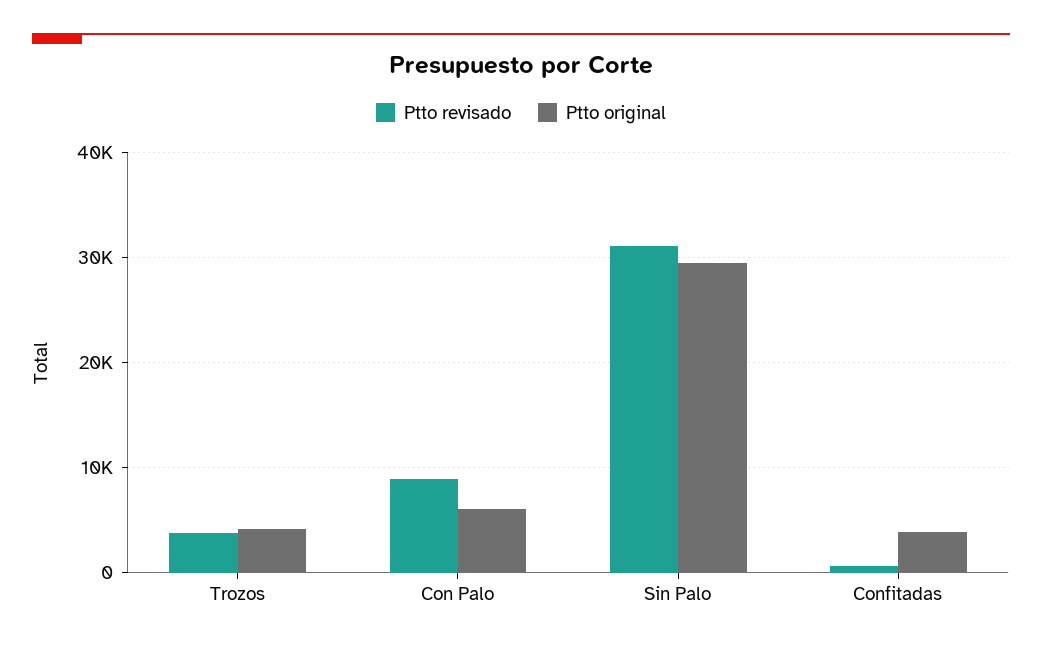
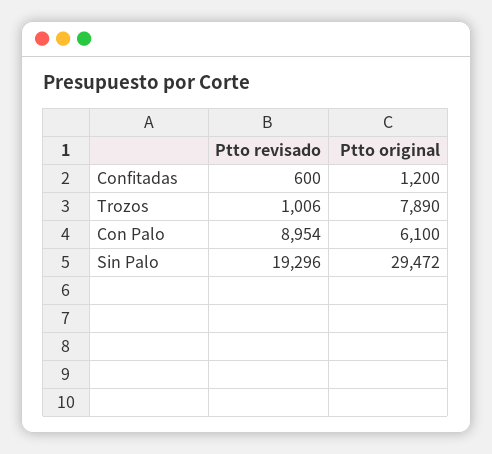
Ptto revisado, Trozos: 4000 -> 1006
Ptto original, Trozos: 4000 -> 7890
Ptto revisado, Sin Palo: 31000 -> 19296
Ptto original, Confitadas: 4000 -> 1200

